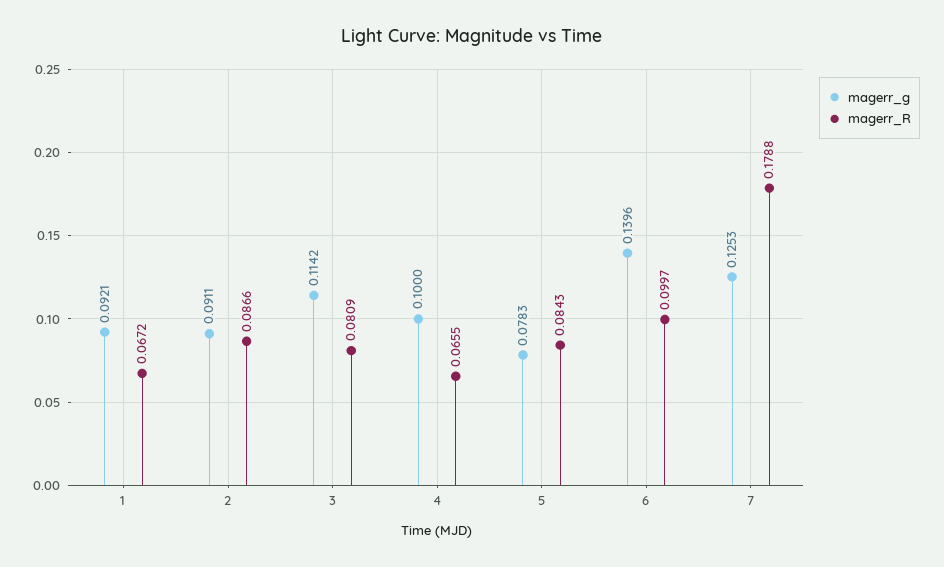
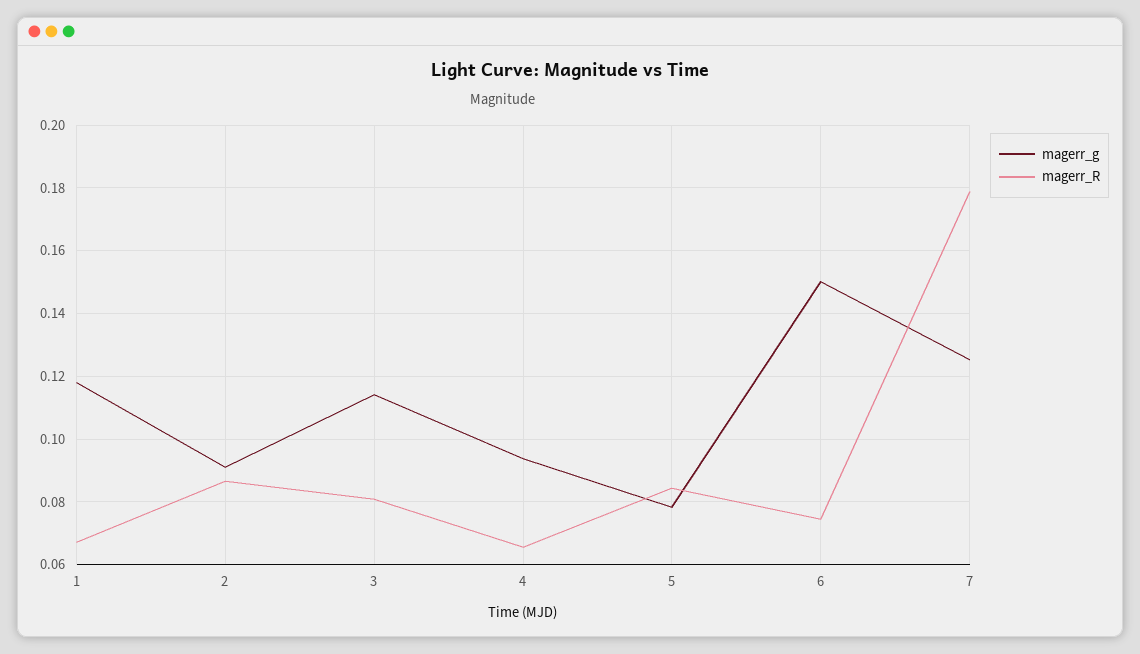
magerr_g, 1: 0.0921 -> 0.118
magerr_g, 4: 0.1 -> 0.094
magerr_g, 6: 0.1396 -> 0.15
magerr_R, 6: 0.0997 -> 0.074

